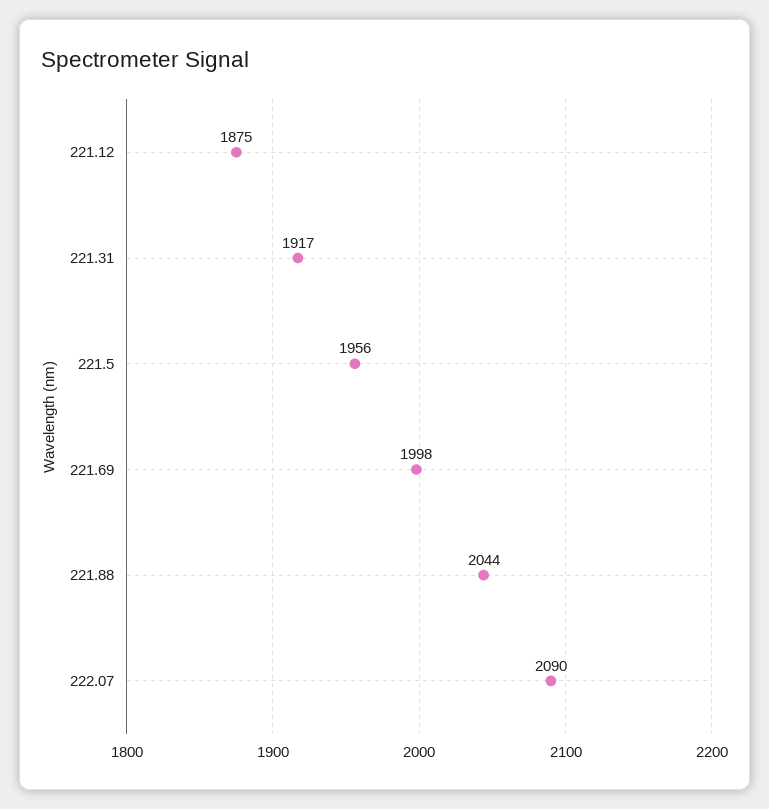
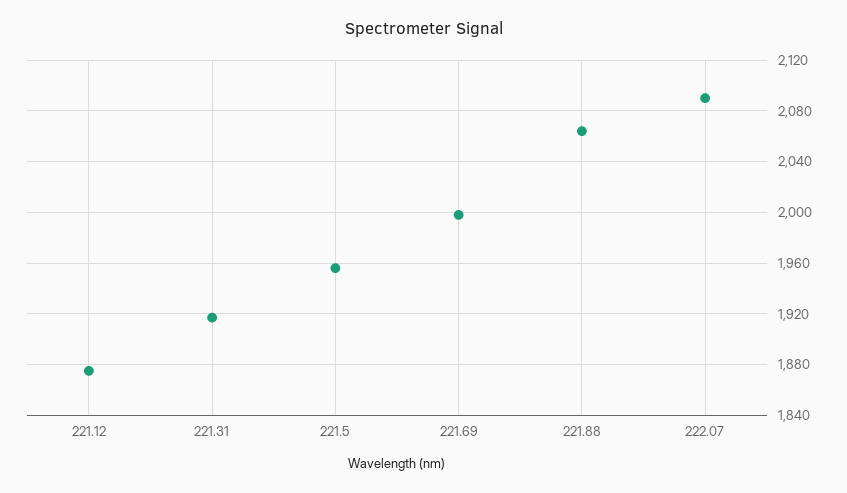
221.88: 2044 -> 2065

